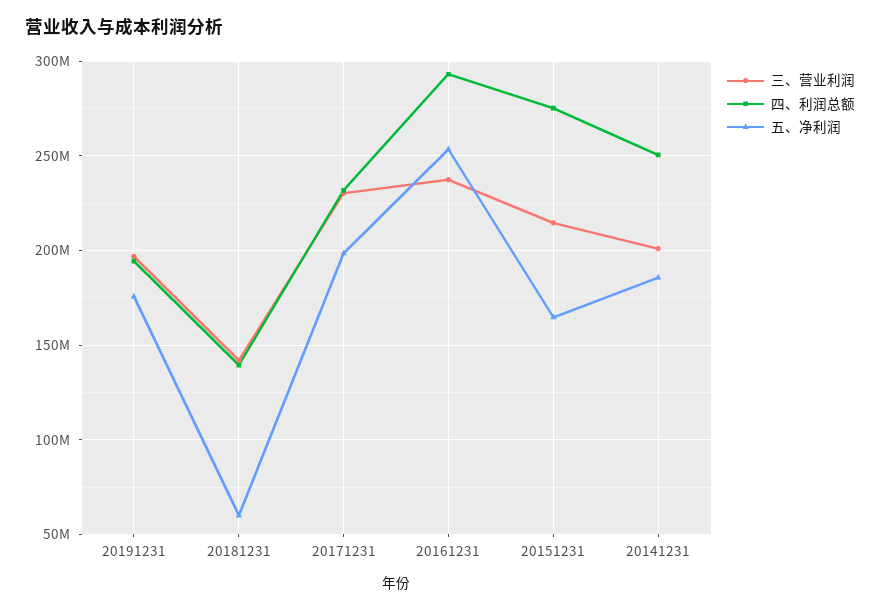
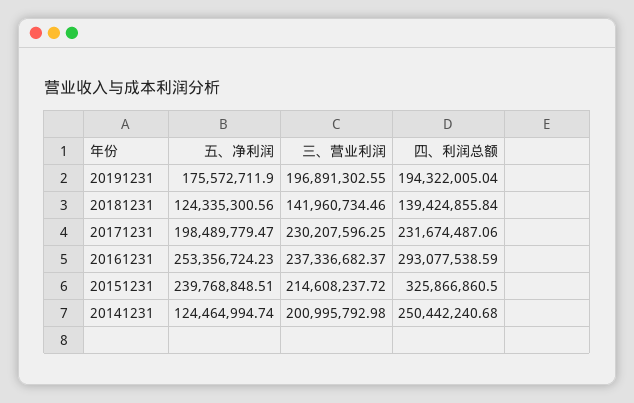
五、净利润, 20181231: 60000000 -> 124335300.56
四、利润总额, 20151231: 275000000 -> 325866860.5
五、净利润, 20151231: 165000000 -> 239768848.51
五、净利润, 20141231: 185000000 -> 124464994.74

